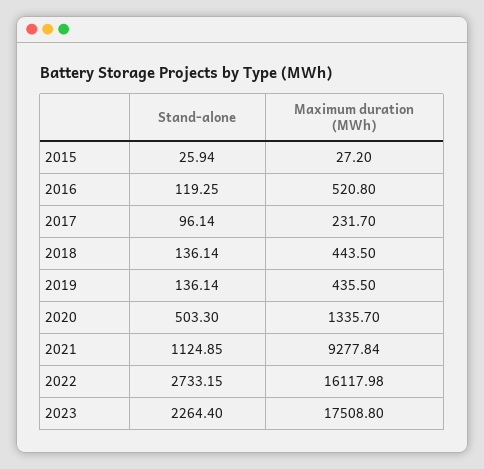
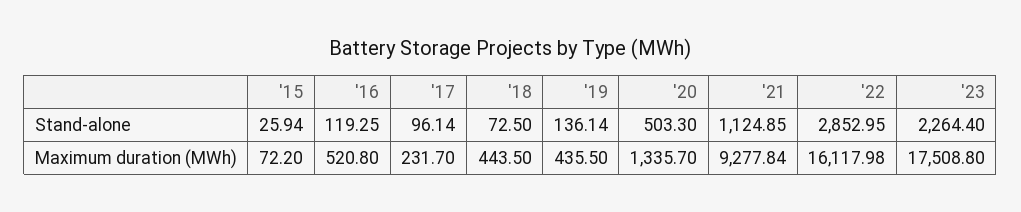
Maximum duration (MWh), 2015: 27.2 -> 72.2
Stand-alone, 2018: 136.14 -> 72.5
Stand-alone, 2022: 2733.15 -> 2852.95

